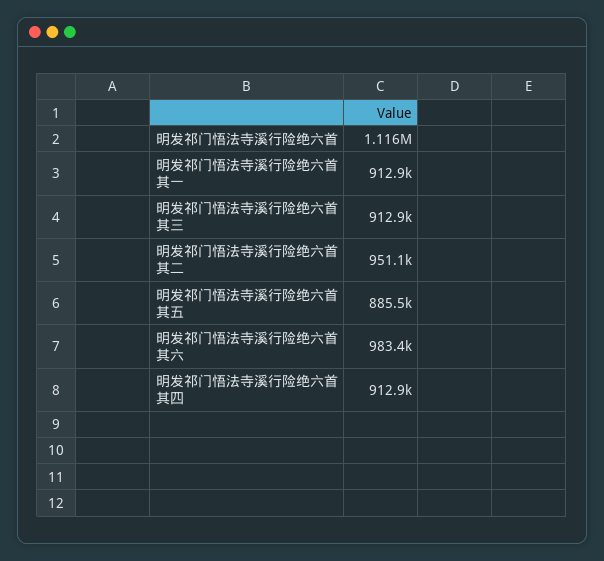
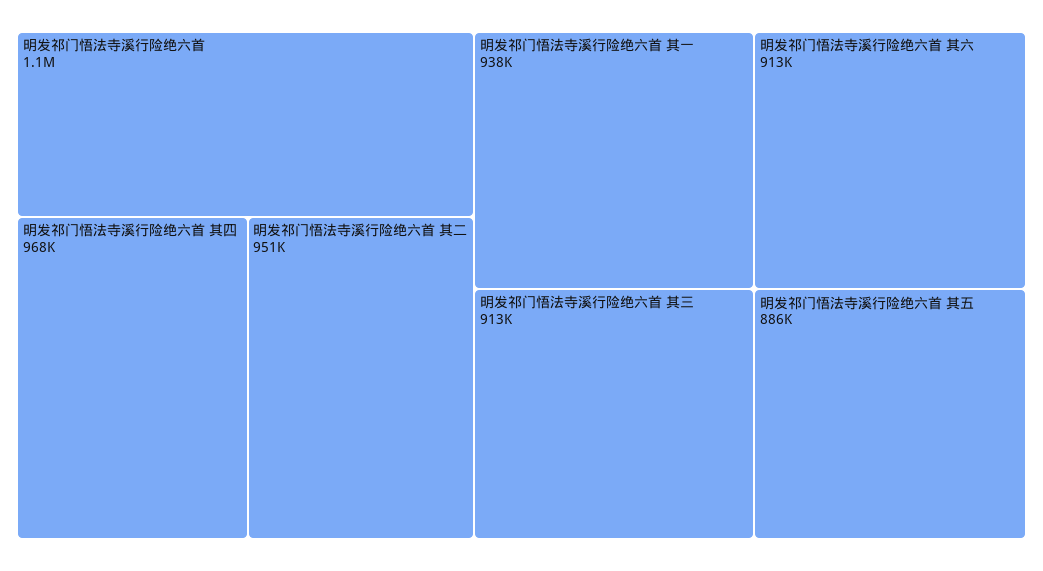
明发祁门悟法寺溪行险绝六首 其一: 912900 -> 938000
明发祁门悟法寺溪行险绝六首 其六: 983400 -> 913000
明发祁门悟法寺溪行险绝六首 其四: 912900 -> 968000

